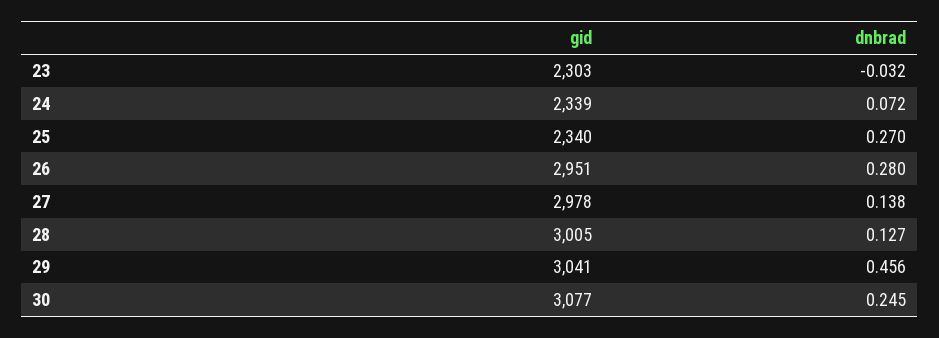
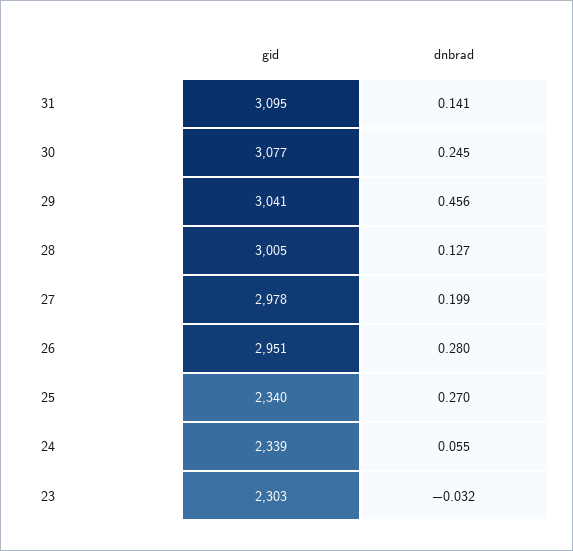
dnbrad, 24: 0.072 -> 0.055
dnbrad, 27: 0.138 -> 0.199
gid, 31: none -> 3095
dnbrad, 31: none -> 0.141

